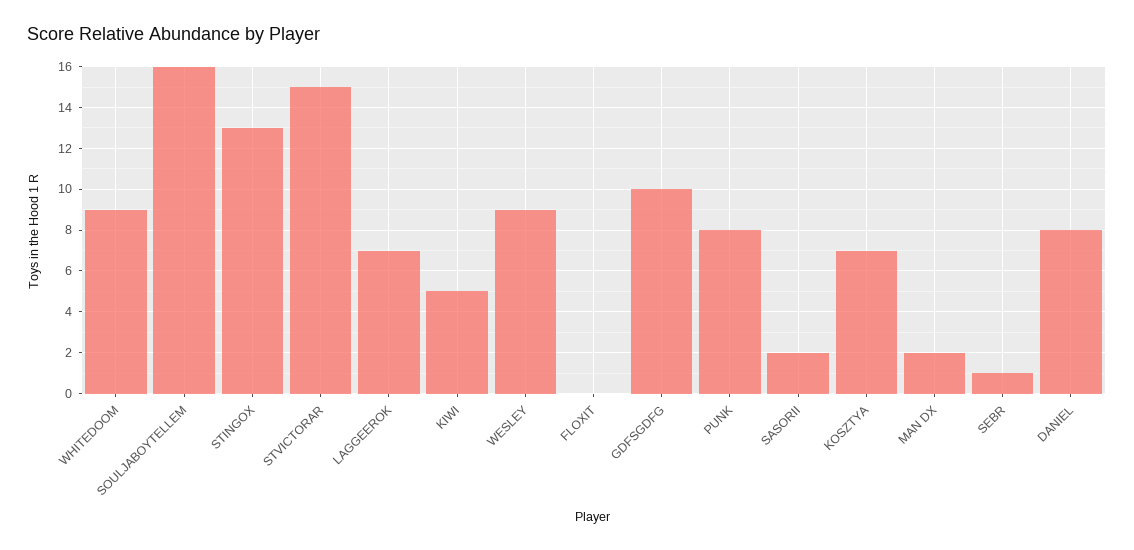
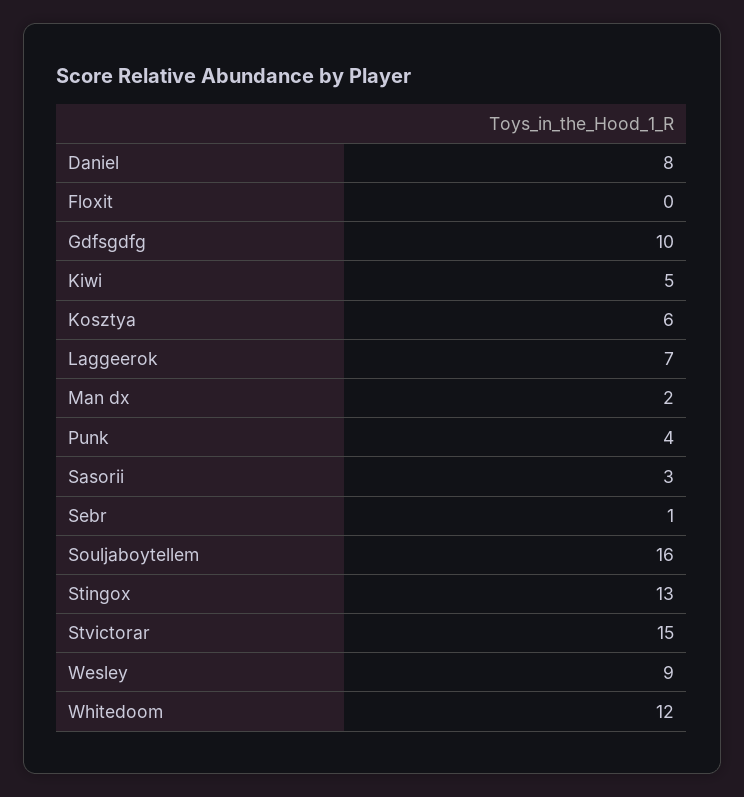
WHITEDOOM: 9 -> 12
PUNK: 8 -> 4
SASORII: 2 -> 3
KOSZTYA: 7 -> 6

